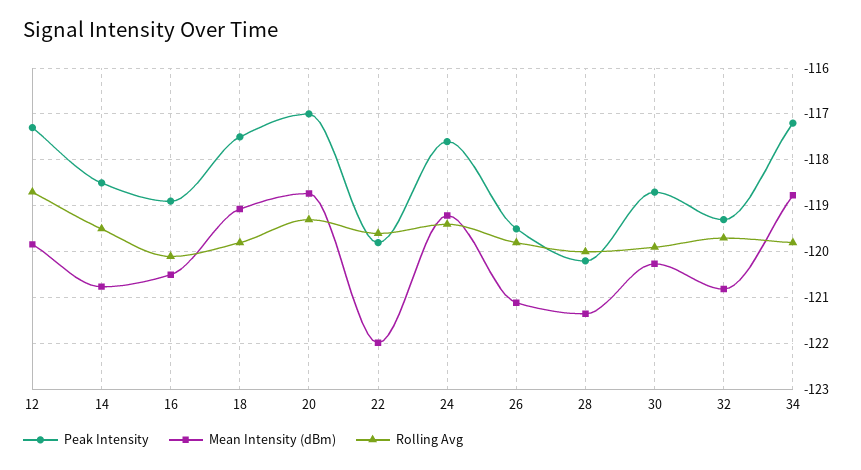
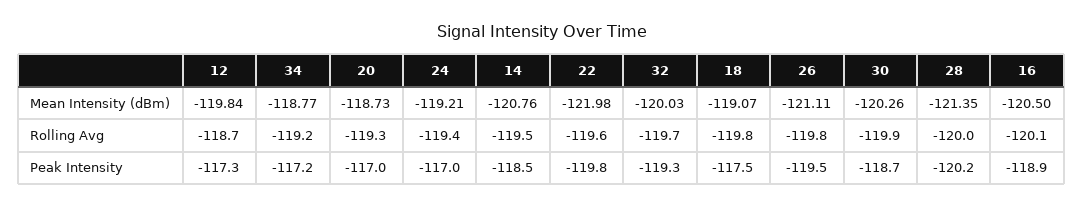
Peak Intensity, 24: -117.6 -> -117
Mean Intensity (dBm), 32: -120.8 -> -120.03
Rolling Avg, 34: -119.8 -> -119.2

